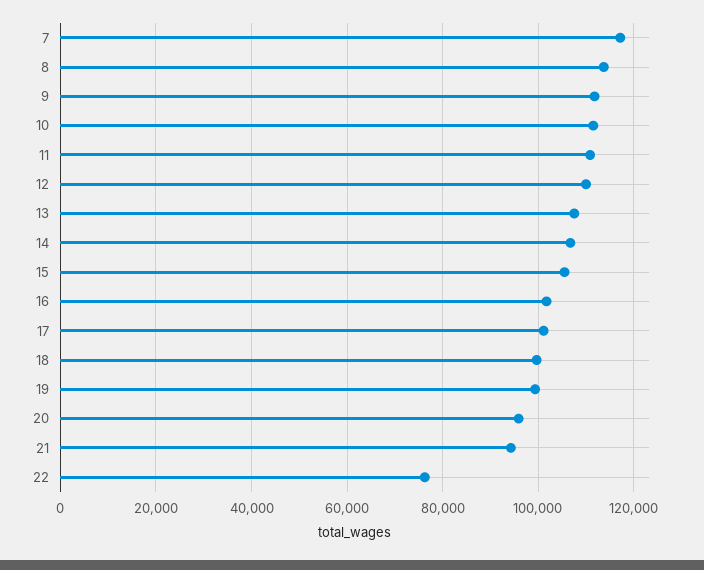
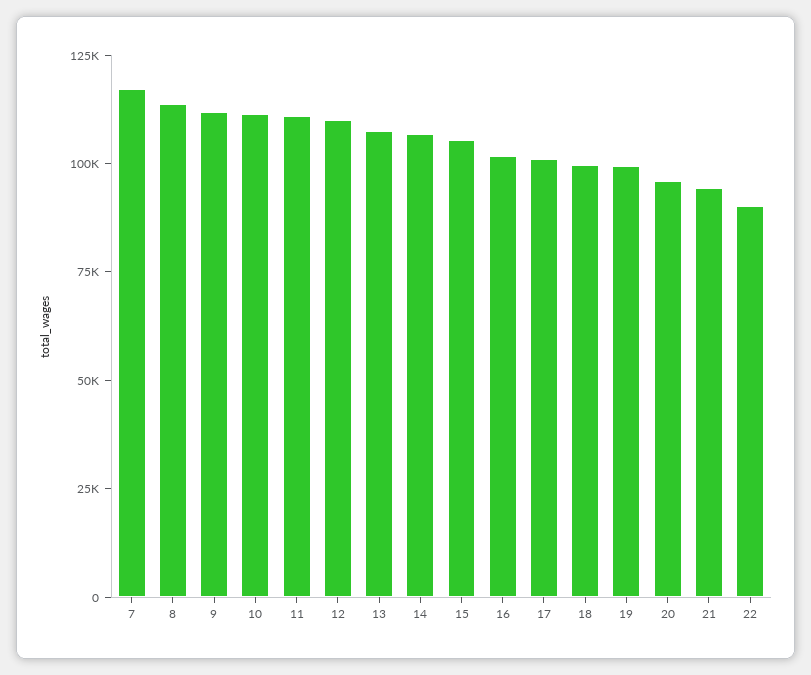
22: 76000 -> 90000

